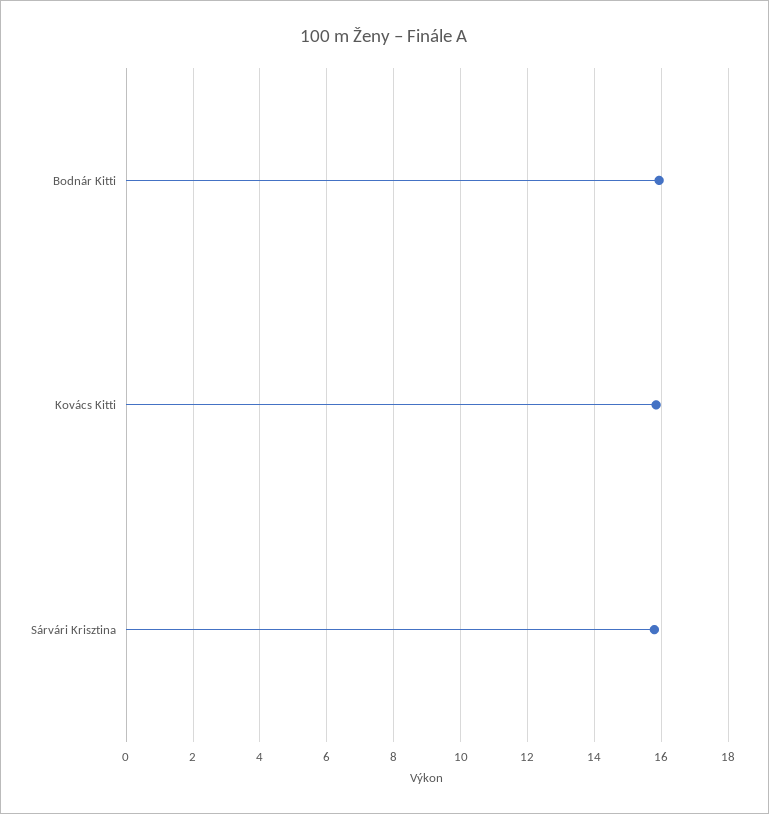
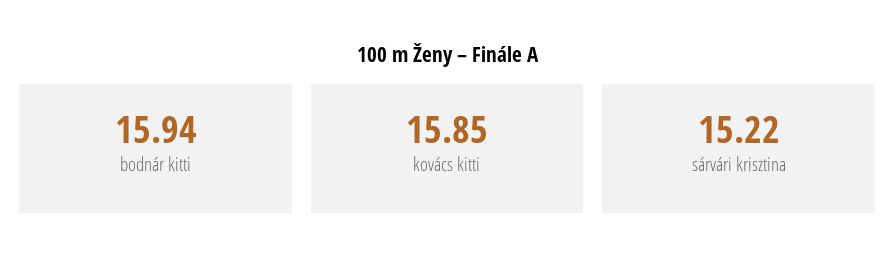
Sárvári Krisztina: 15.8 -> 15.22

